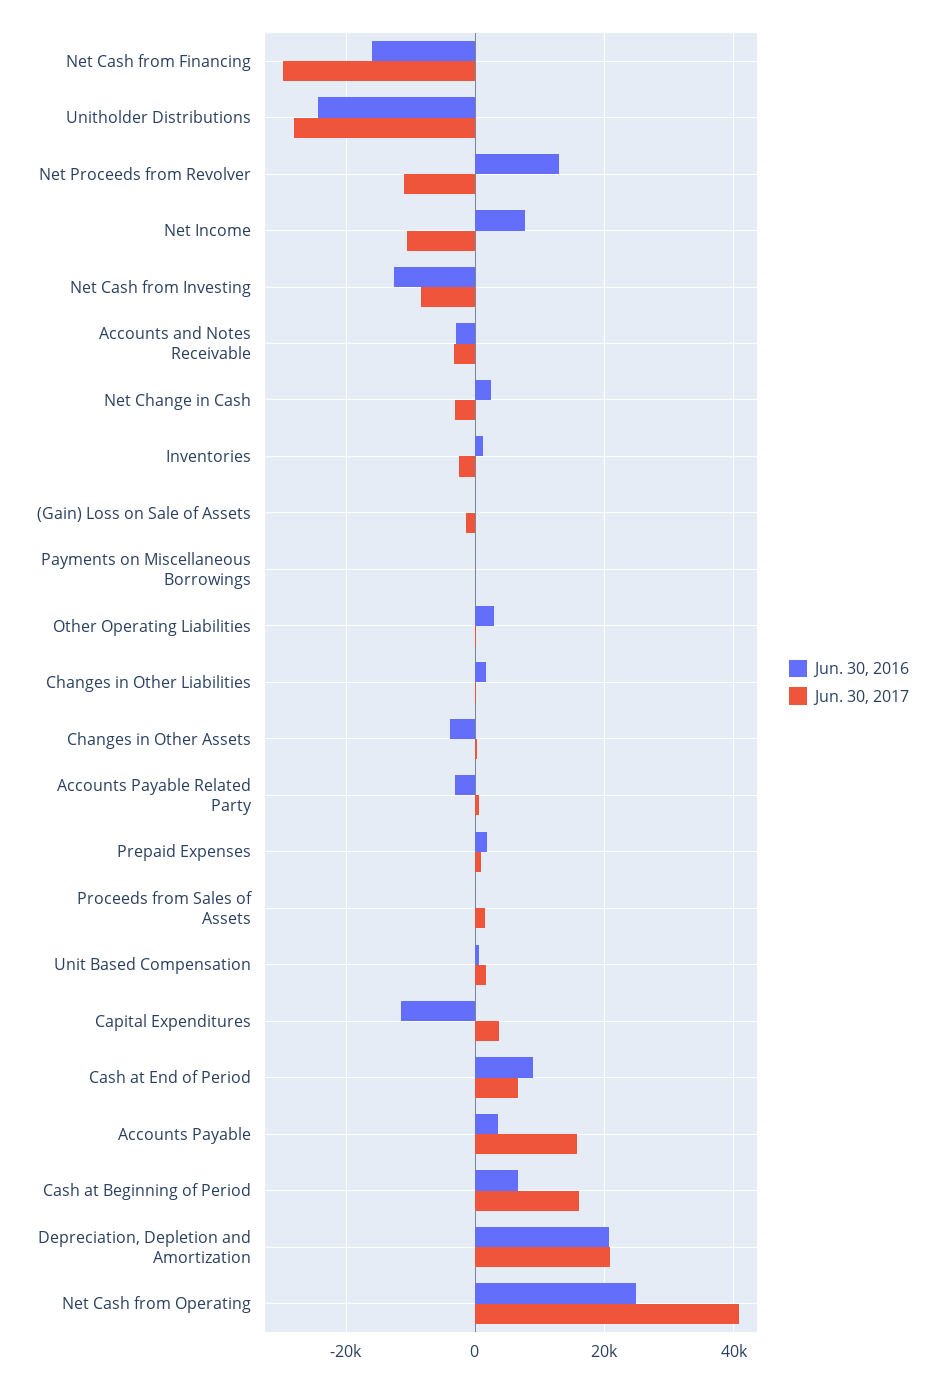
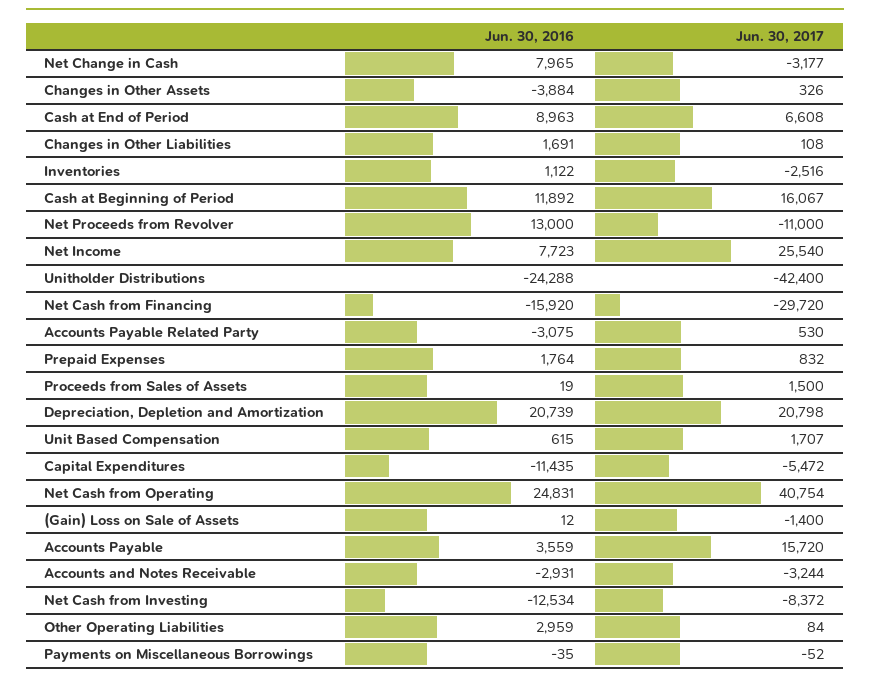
Jun. 30, 2017, Unitholder Distributions: -28000 -> -42400
Jun. 30, 2017, Net Income: -10000 -> 25540
Jun. 30, 2016, Net Change in Cash: 2000 -> 7965
Jun. 30, 2017, Capital Expenditures: 4000 -> -5472
Jun. 30, 2016, Cash at Beginning of Period: 6000 -> 11892

